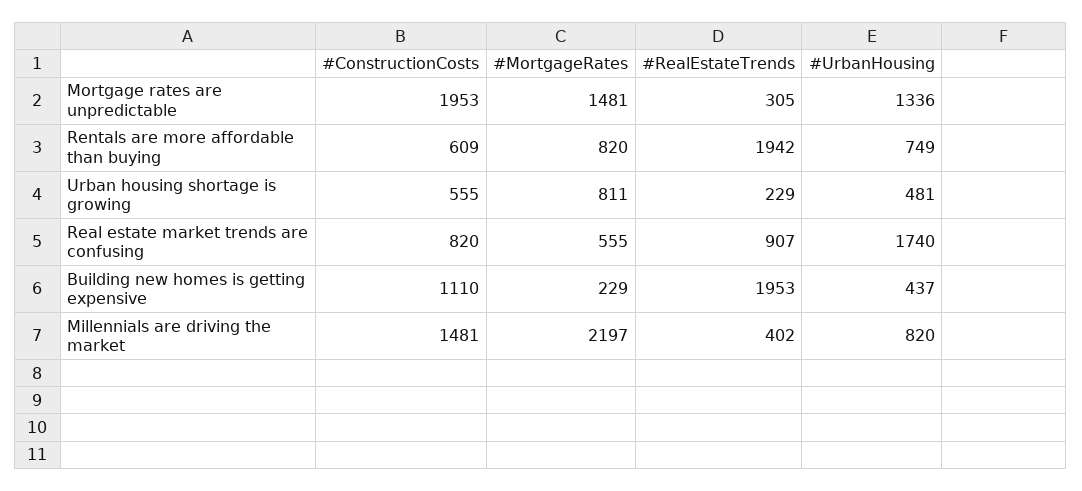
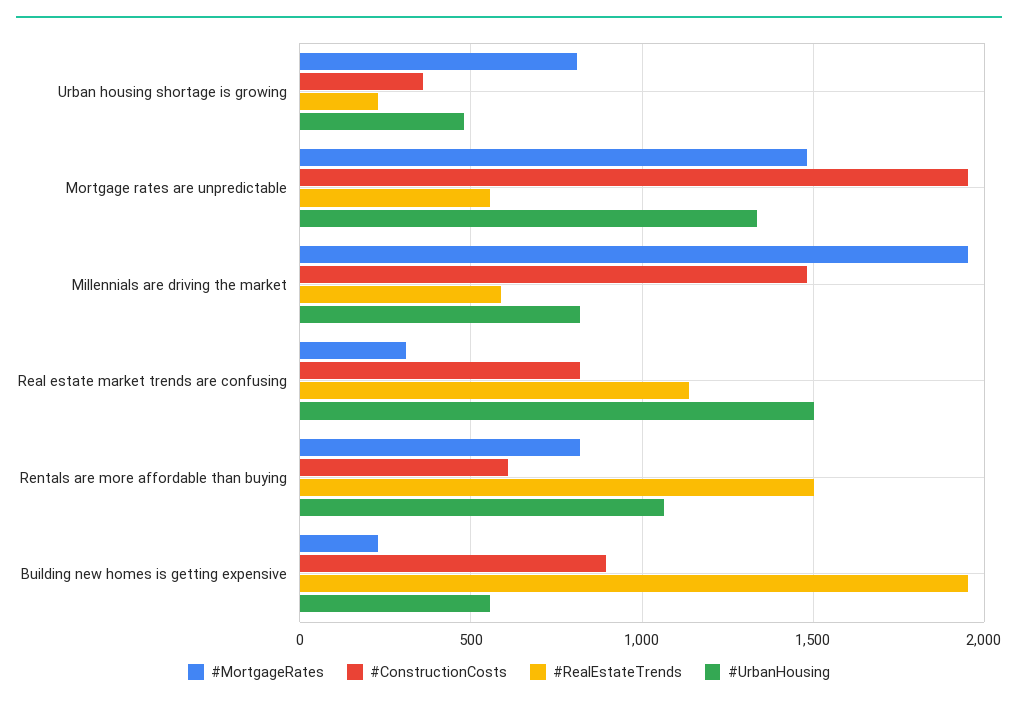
#RealEstateTrends, Mortgage rates are unpredictable: 305 -> 550
#RealEstateTrends, Rentals are more affordable than buying: 1942 -> 1500
#UrbanHousing, Rentals are more affordable than buying: 749 -> 1050
#ConstructionCosts, Urban housing shortage is growing: 555 -> 350
#MortgageRates, Real estate market trends are confusing: 555 -> 300
#RealEstateTrends, Real estate market trends are confusing: 907 -> 1150
#UrbanHousing, Real estate market trends are confusing: 1740 -> 1500
#ConstructionCosts, Building new homes is getting expensive: 1110 -> 900
#UrbanHousing, Building new homes is getting expensive: 437 -> 550
#MortgageRates, Millennials are driving the market: 2197 -> 1950
#RealEstateTrends, Millennials are driving the market: 402 -> 600

